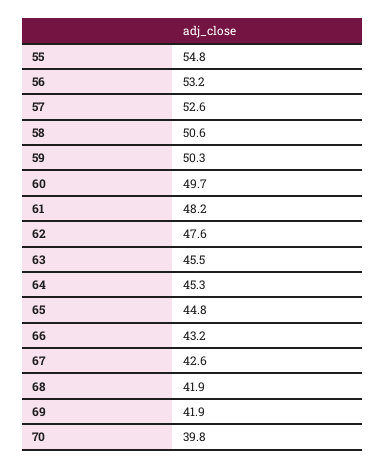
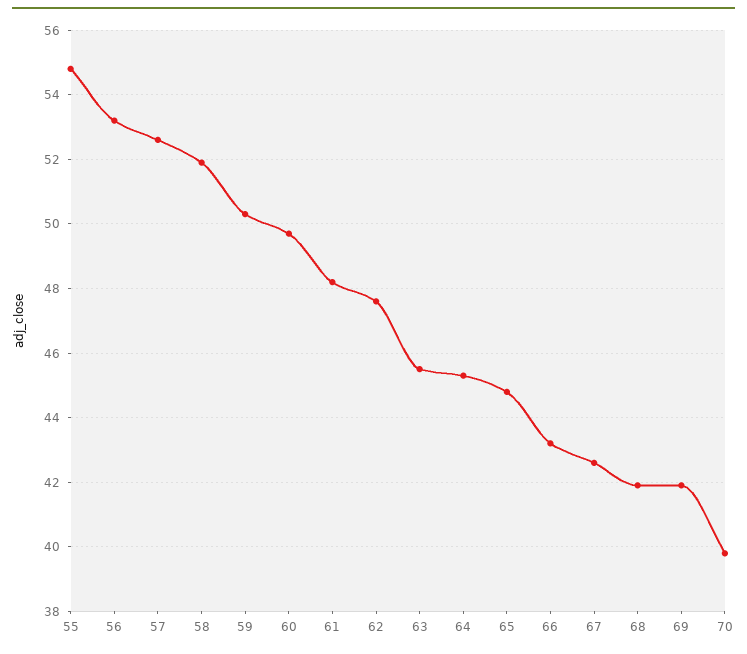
58: 50.6 -> 52

